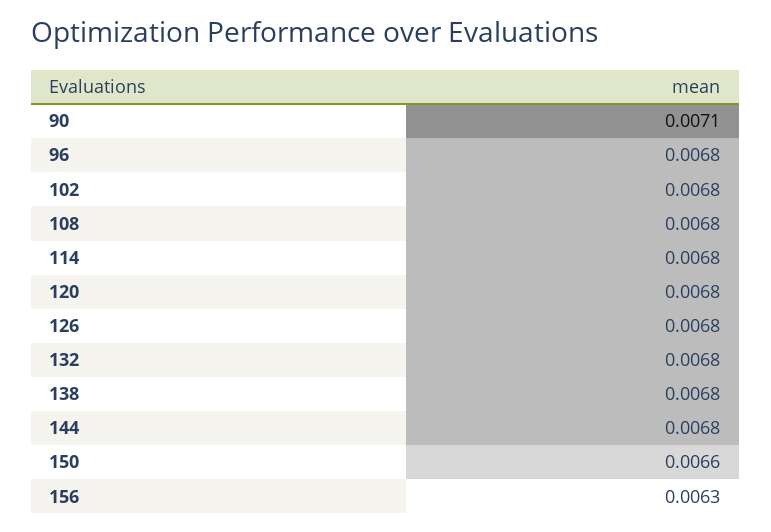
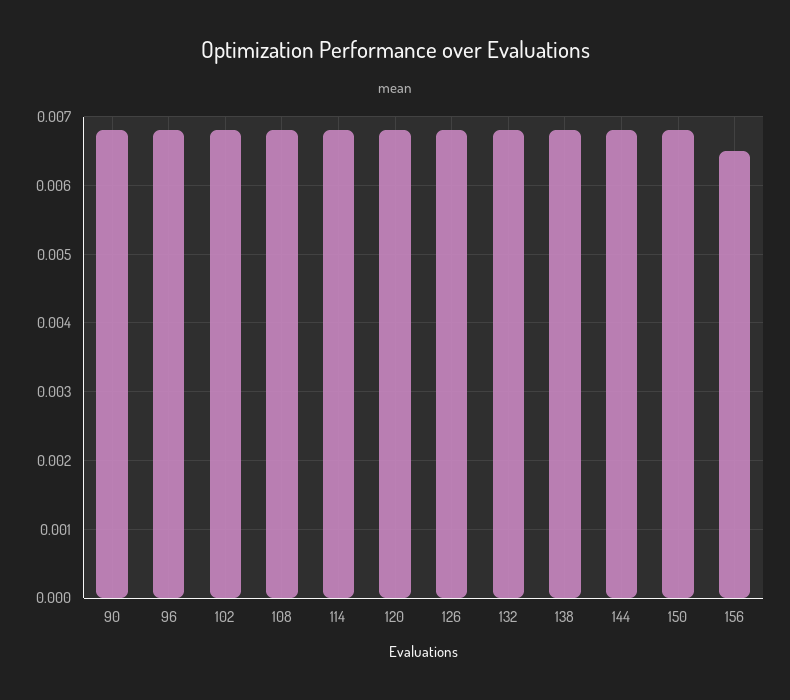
90: 0.0071 -> 0.0068
150: 0.0066 -> 0.0068
156: 0.0063 -> 0.0065

